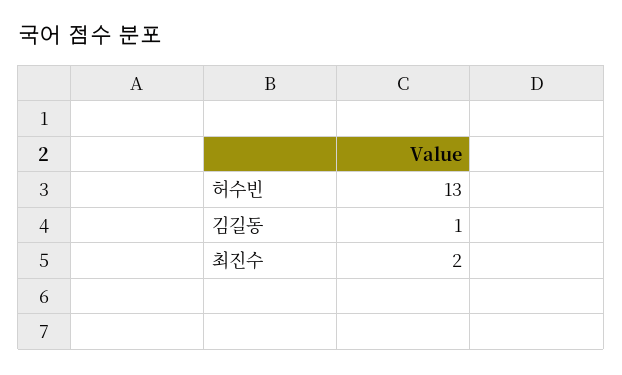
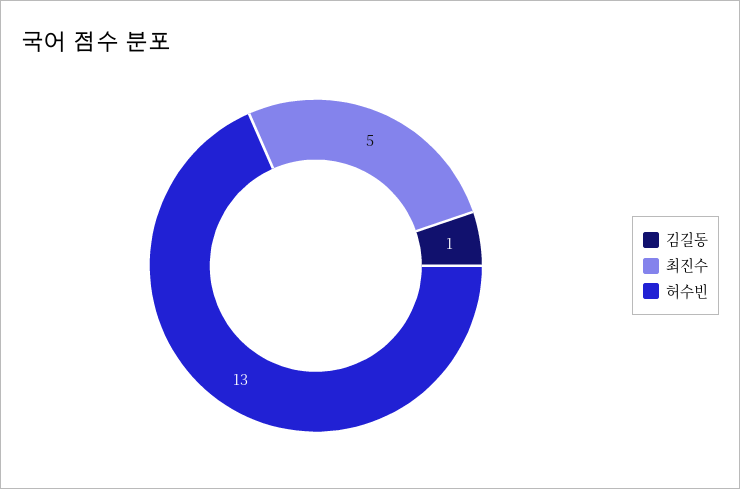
최진수: 2 -> 5

